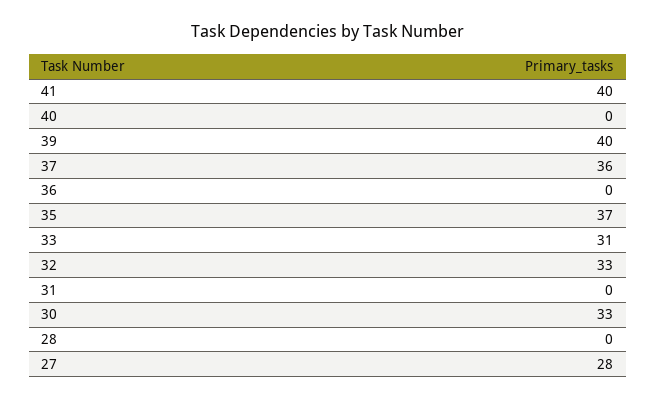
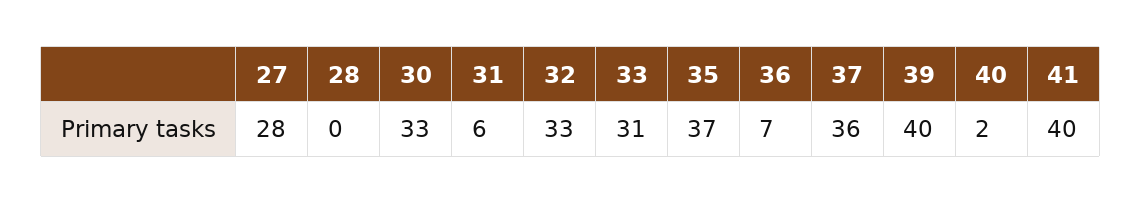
40: 0 -> 2
36: 0 -> 7
31: 0 -> 6

